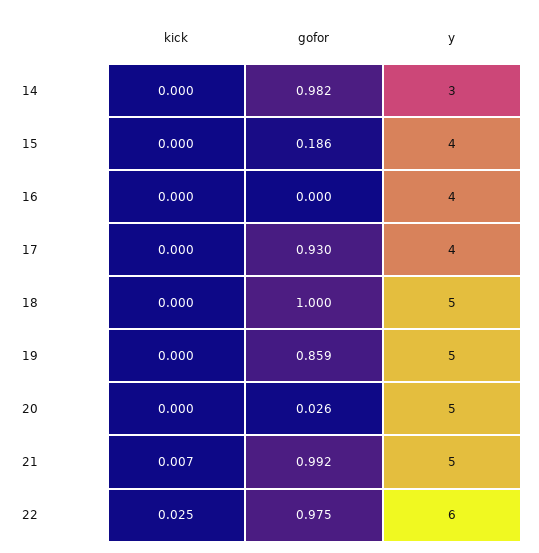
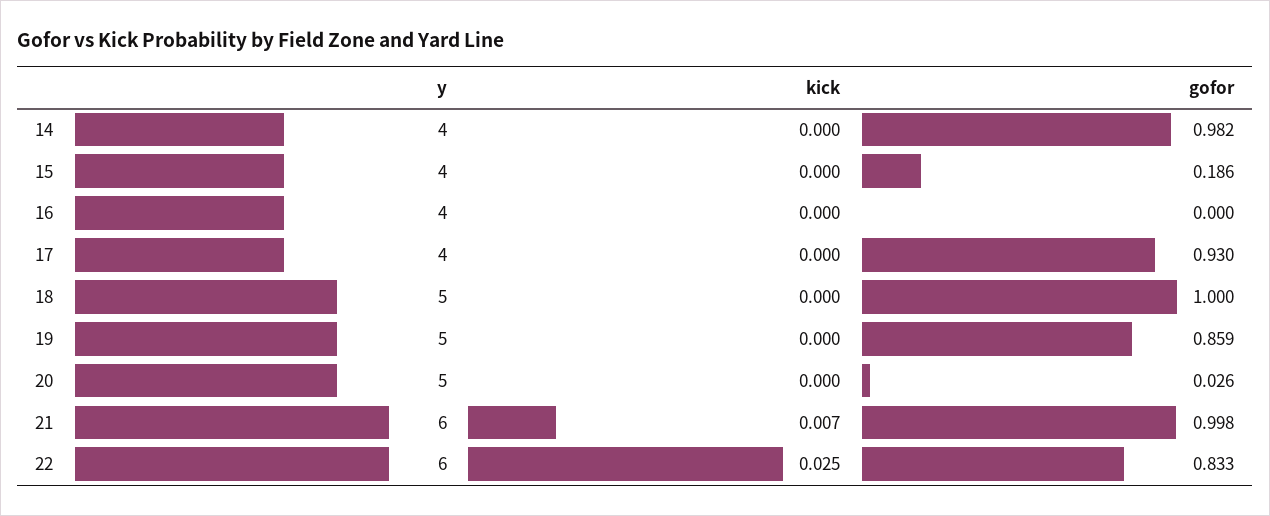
y, 14: 3 -> 4
gofor, 21: 0.992 -> 0.998
y, 21: 5 -> 6
gofor, 22: 0.975 -> 0.833

